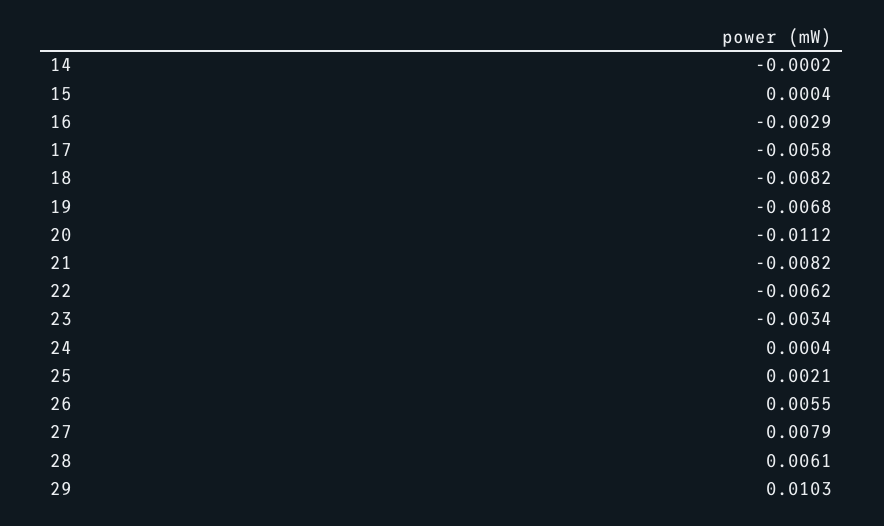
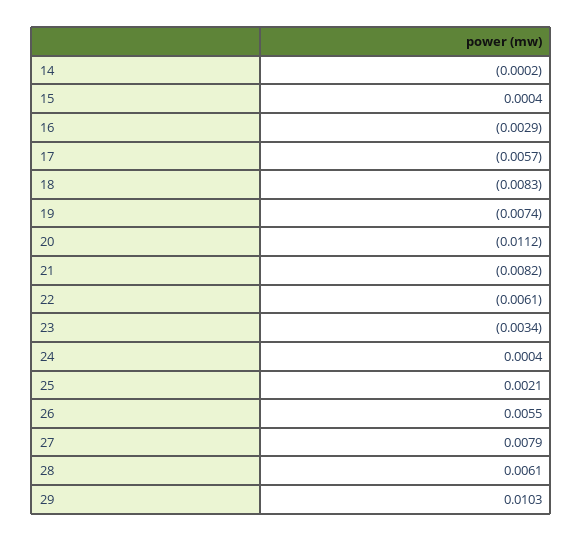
17: -0.0058 -> -0.0057
18: -0.0082 -> -0.0083
19: -0.0068 -> -0.0074
22: -0.0062 -> -0.0061

